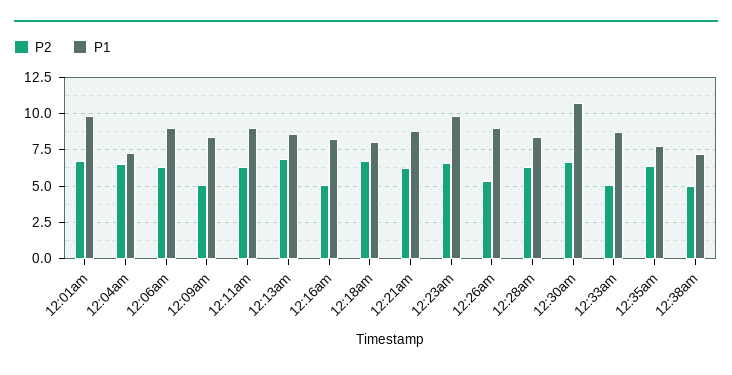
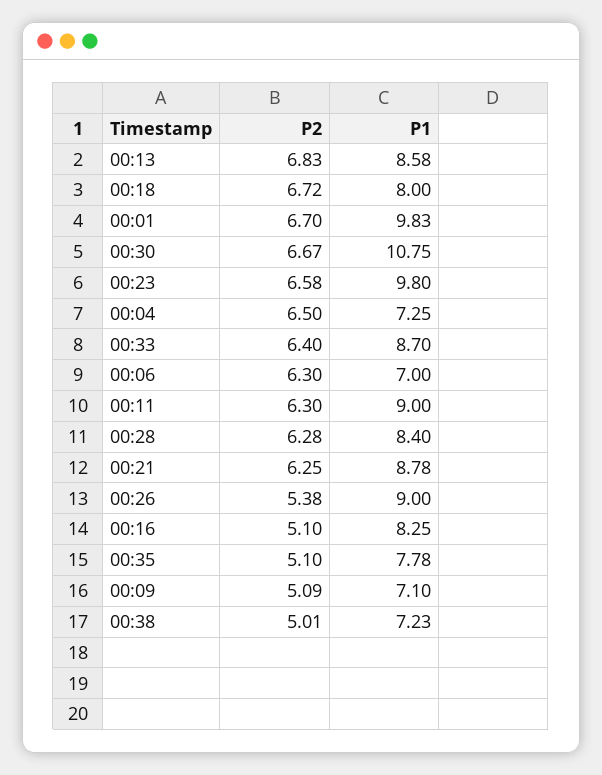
P1, 12:06am: 9 -> 7
P1, 12:09am: 8.5 -> 7.1
P2, 12:33am: 5 -> 6.4
P2, 12:35am: 6.5 -> 5.1

